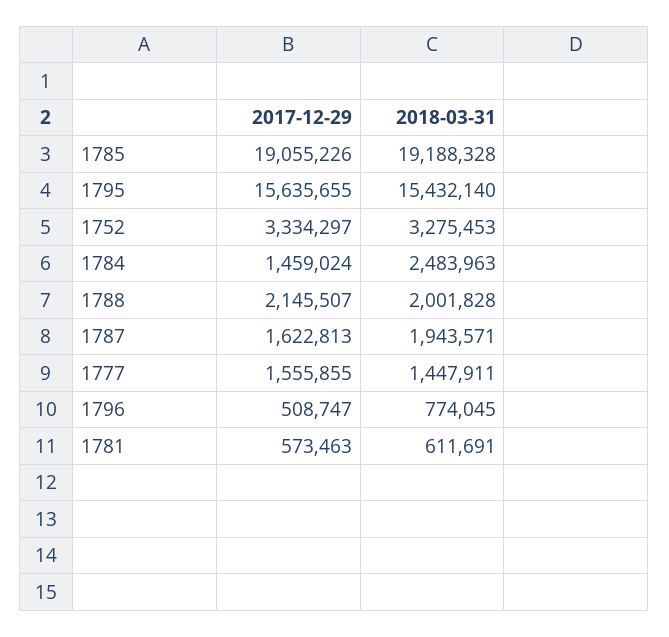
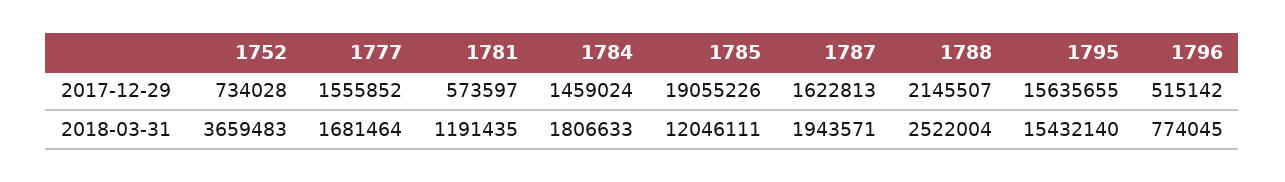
2018-03-31, 1785: 19188328 -> 12046111
2017-12-29, 1752: 3334297 -> 734028
2018-03-31, 1752: 3275453 -> 3659483
2018-03-31, 1784: 2483963 -> 1806633
2018-03-31, 1788: 2001828 -> 2522004
2017-12-29, 1777: 1555855 -> 1555852
2018-03-31, 1777: 1447911 -> 1681464
2017-12-29, 1796: 508747 -> 515142
2017-12-29, 1781: 573463 -> 573597
2018-03-31, 1781: 611691 -> 1191435

